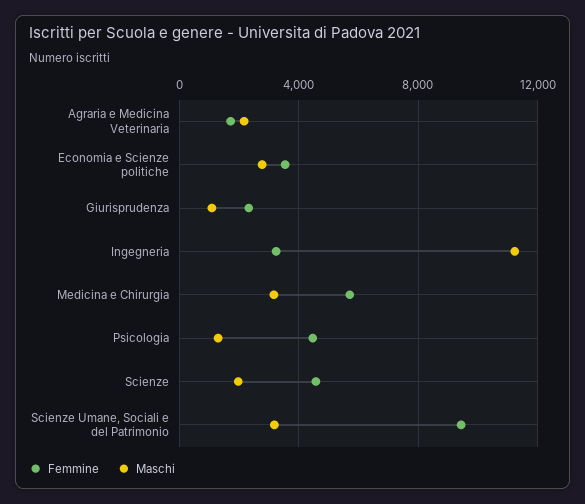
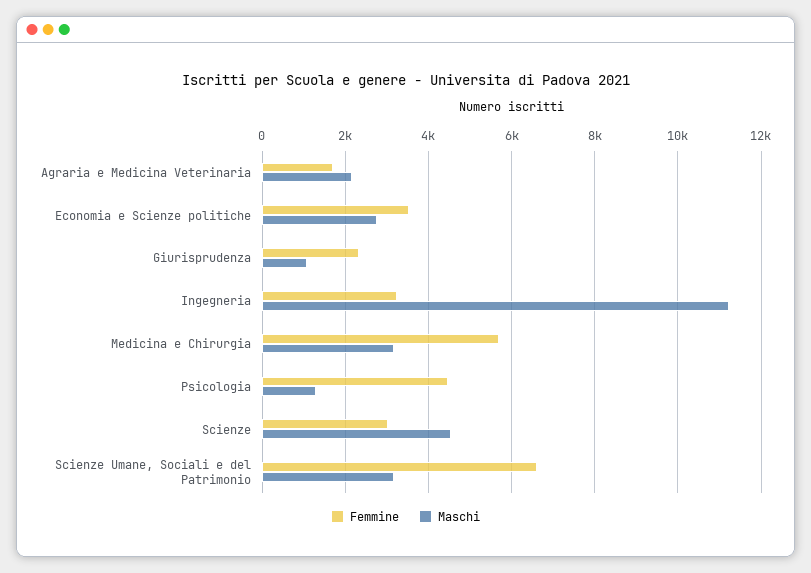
Femmine, Scienze: 4500 -> 3000
Maschi, Scienze: 2000 -> 4600
Femmine, Scienze Umane, Sociali e del Patrimonio: 9500 -> 6600

